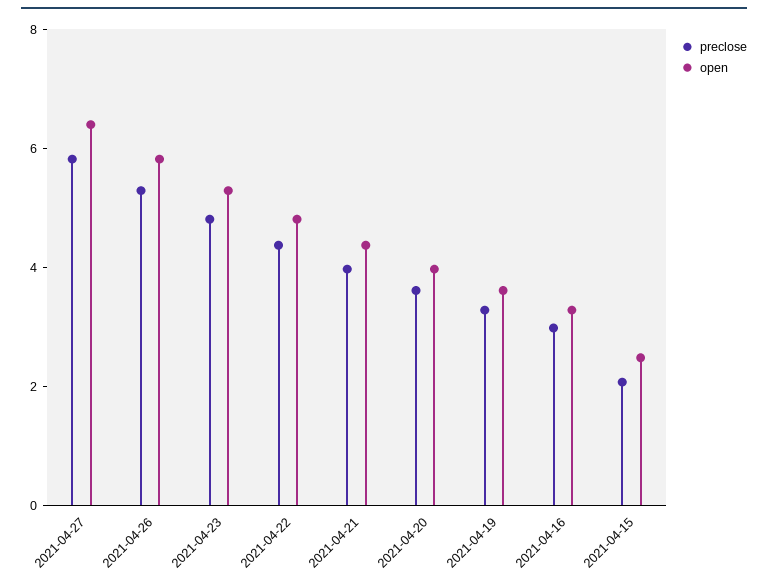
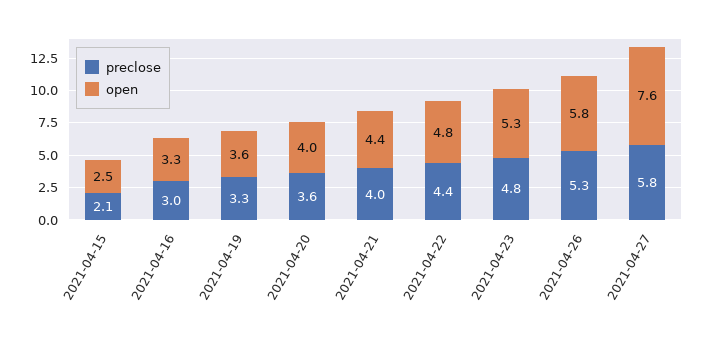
open, 2021-04-27: 6.5 -> 7.6

